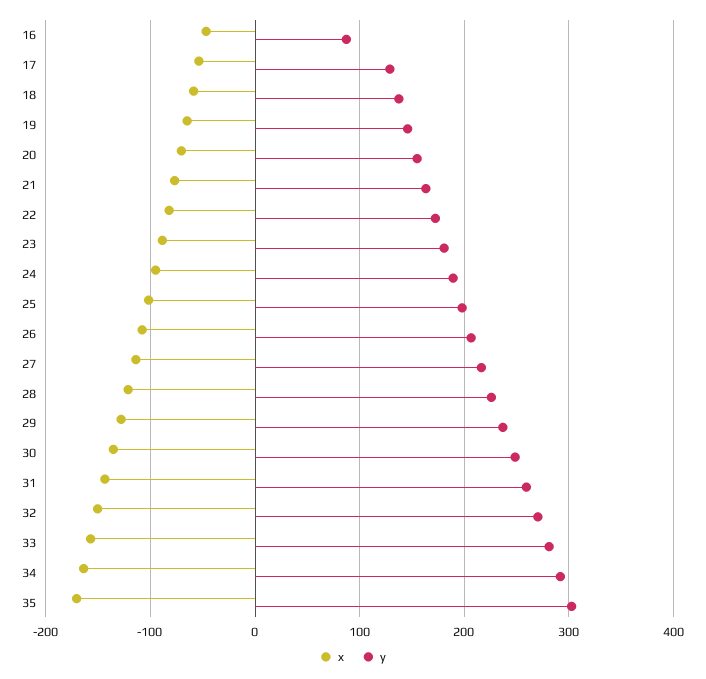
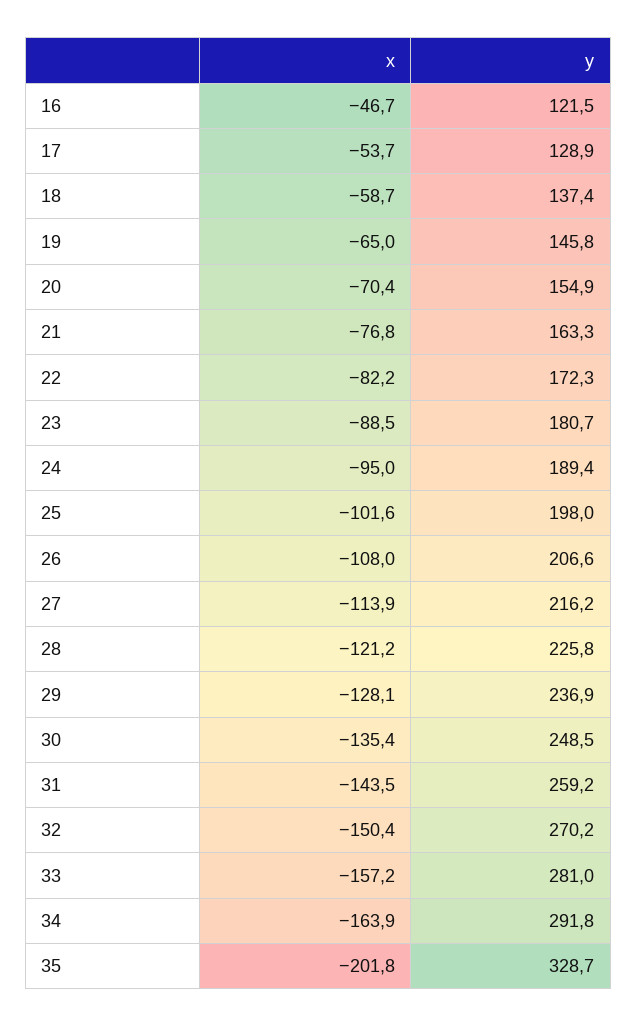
y, 16: 90 -> 121.5
x, 35: -170 -> -201.8
y, 35: 300 -> 328.7

